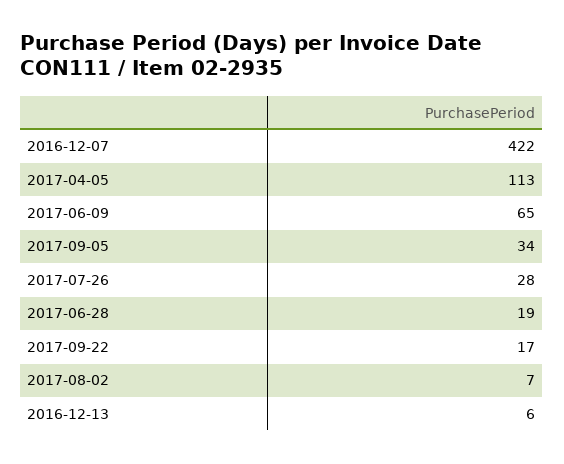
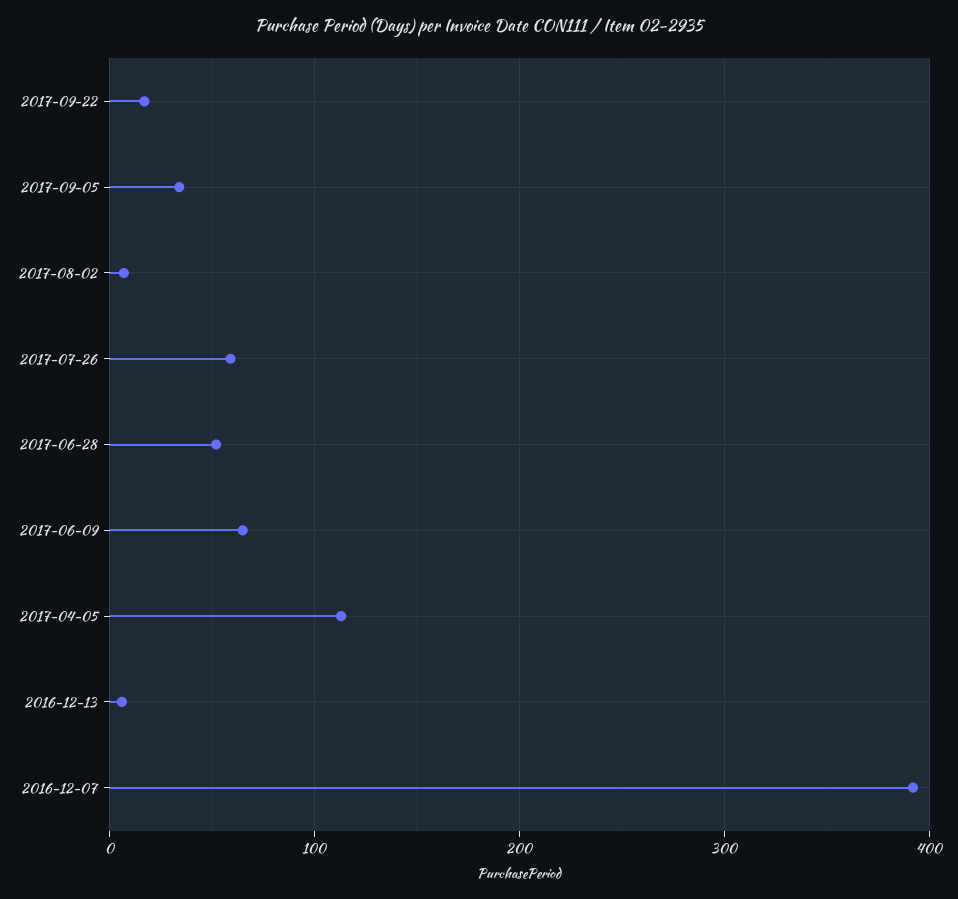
2016-12-07: 422 -> 390
2017-07-26: 28 -> 60
2017-06-28: 19 -> 50

